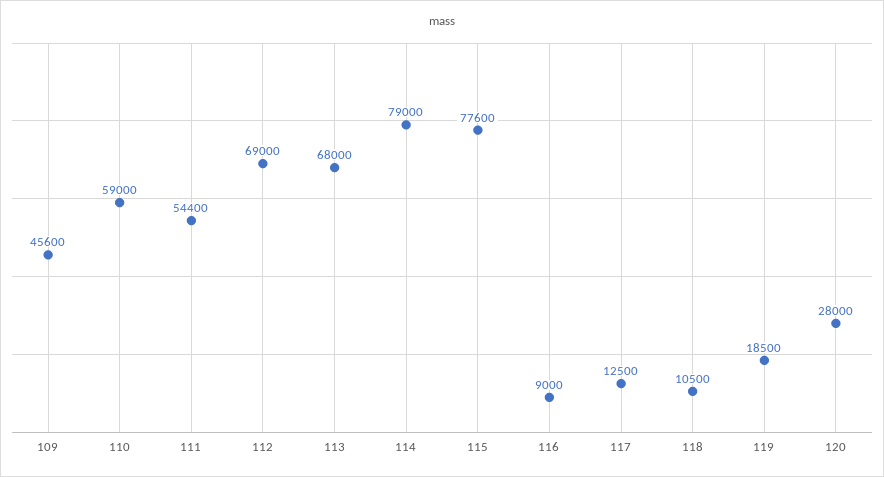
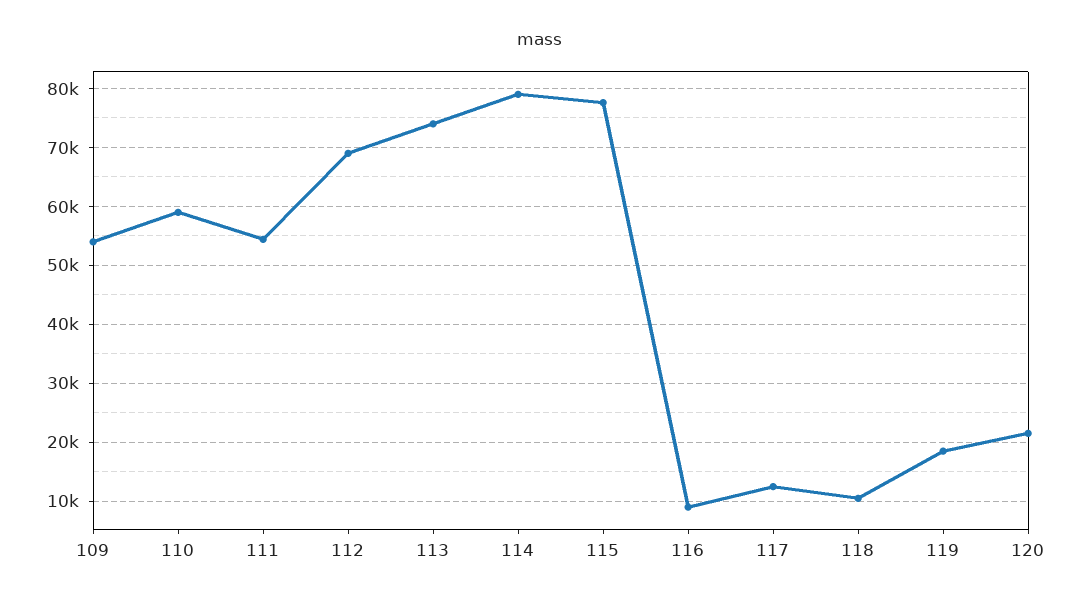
109: 45600 -> 54000
113: 68000 -> 74000
120: 28000 -> 22000

